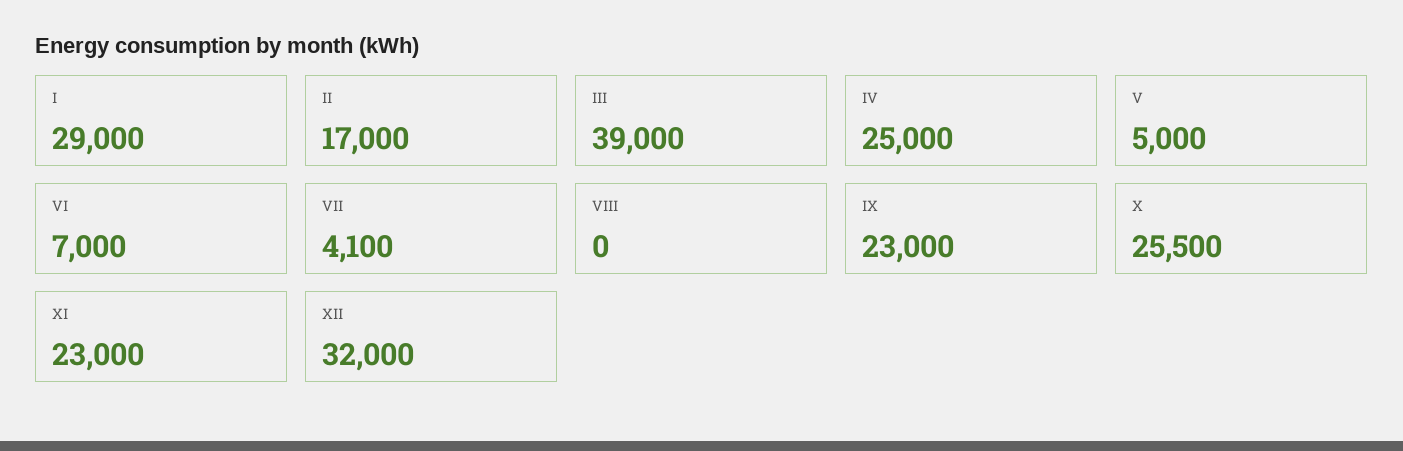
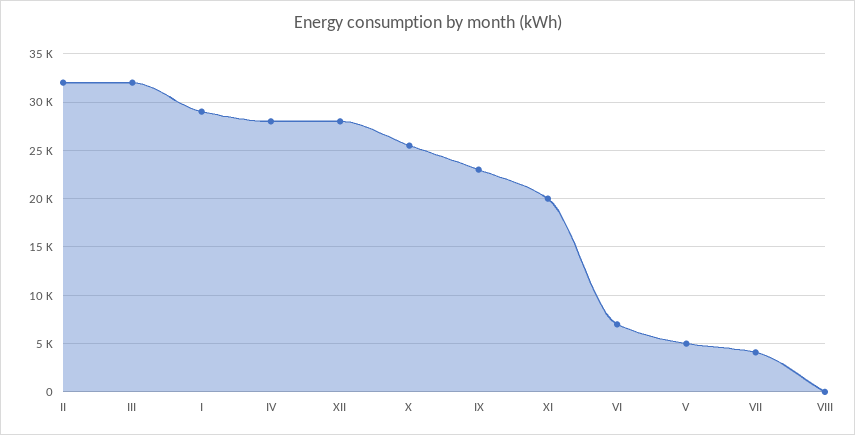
II: 17000 -> 32000
III: 39000 -> 32000
IV: 25000 -> 28000
XI: 23000 -> 20000
XII: 32000 -> 28000

